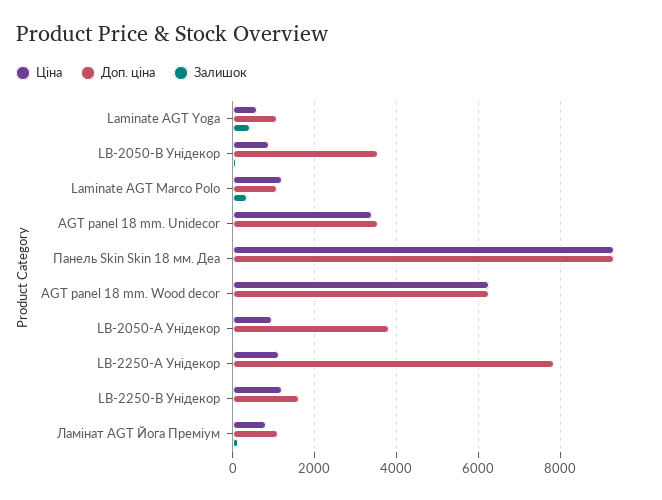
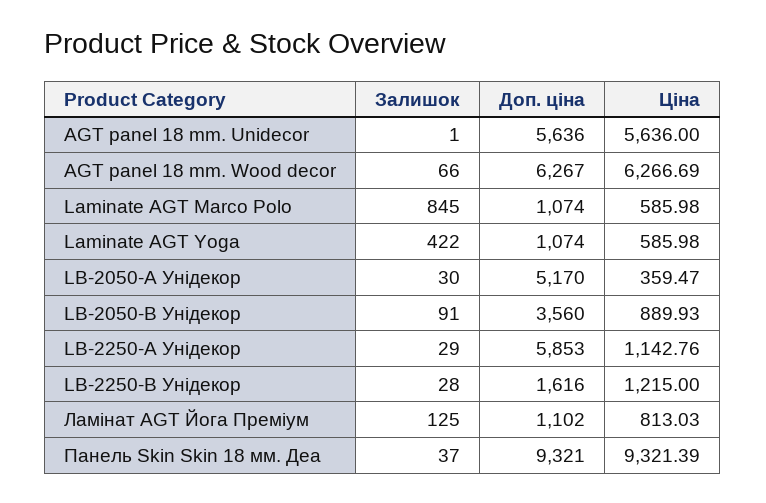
Ціна, Laminate AGT Marco Polo: 1200 -> 585.98
Залишок, Laminate AGT Marco Polo: 400 -> 845
Ціна, AGT panel 18 mm. Unidecor: 3400 -> 5636
Доп. ціна, AGT panel 18 mm. Unidecor: 3600 -> 5636
Ціна, LB-2050-А Унідекор: 1000 -> 359.47
Доп. ціна, LB-2050-А Унідекор: 3800 -> 5170
Доп. ціна, LB-2250-А Унідекор: 7800 -> 5853

